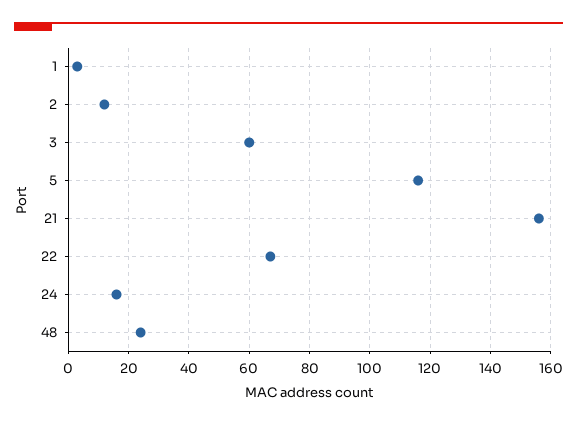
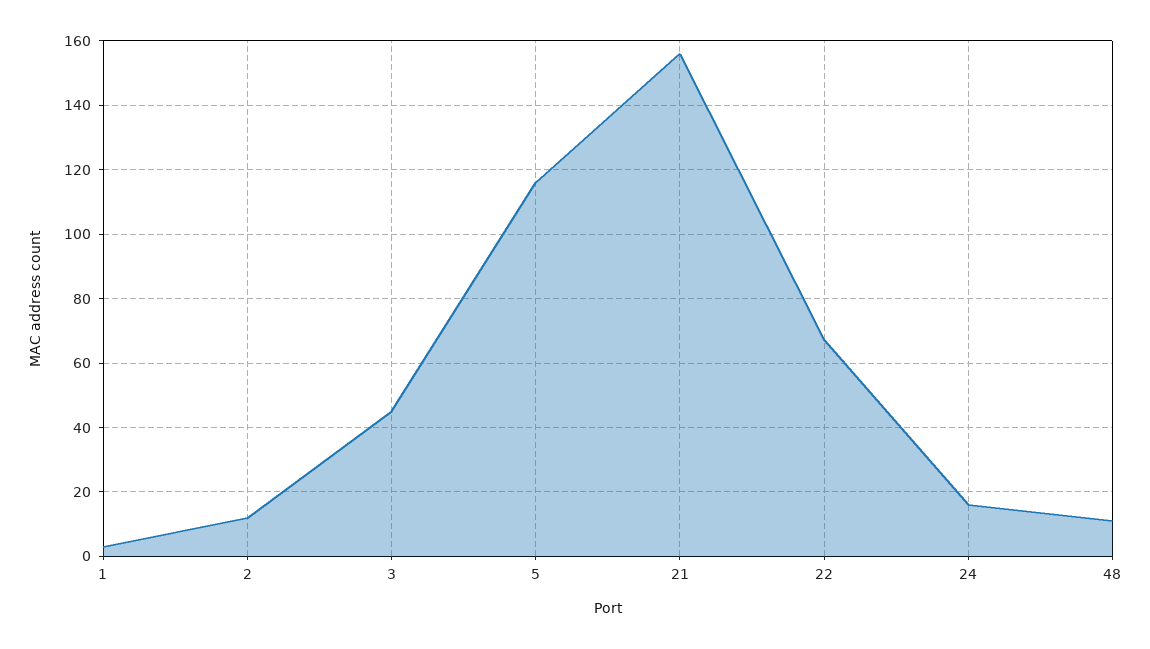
3: 60 -> 45
48: 25 -> 10

